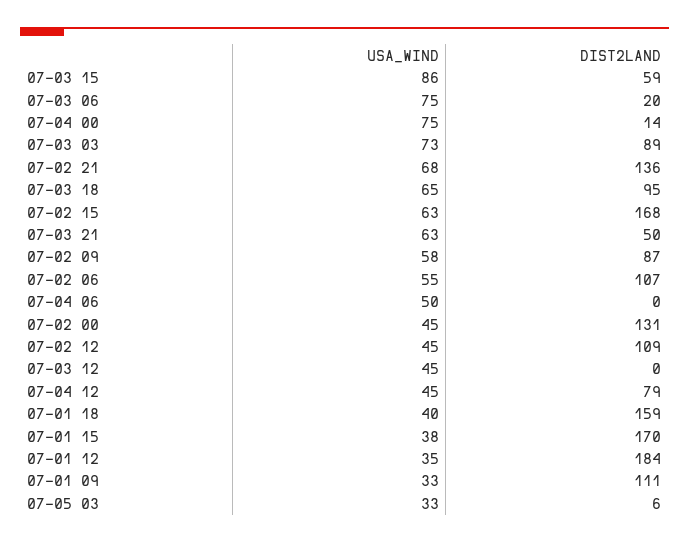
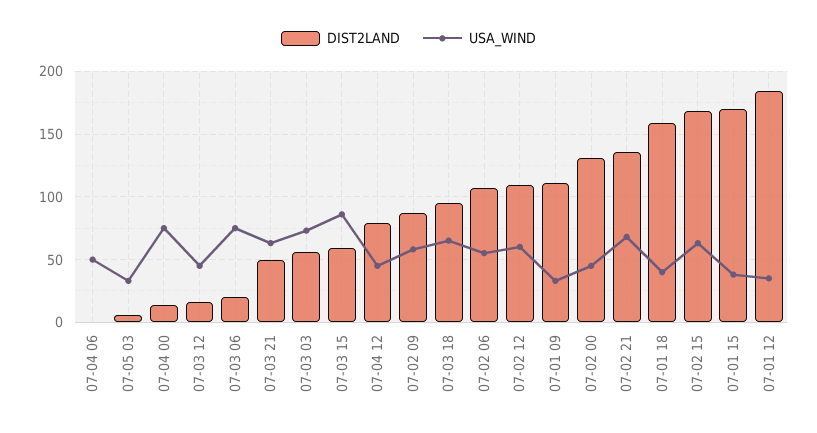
DIST2LAND, 07-03 03: 89 -> 55
USA_WIND, 07-02 12: 45 -> 60
DIST2LAND, 07-03 12: 0 -> 15

